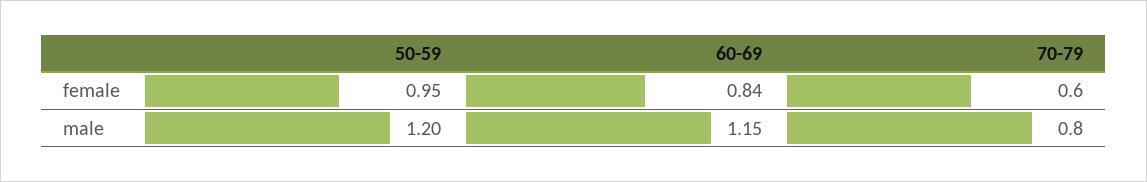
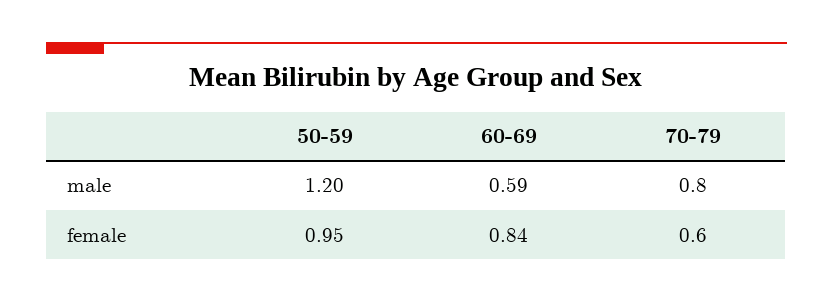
60-69, male: 1.15 -> 0.59

